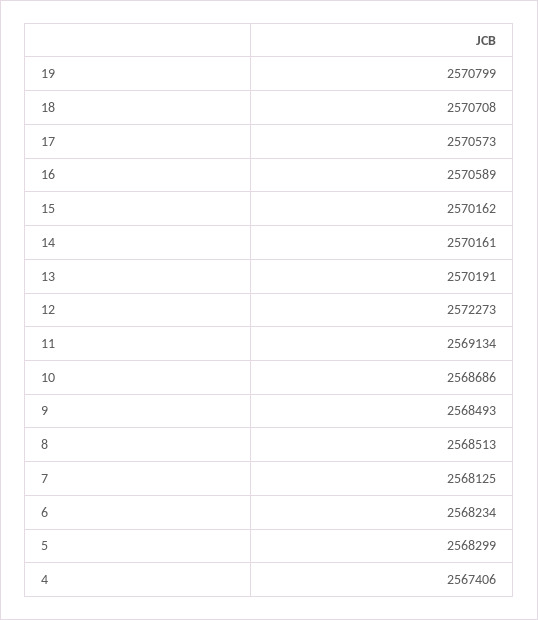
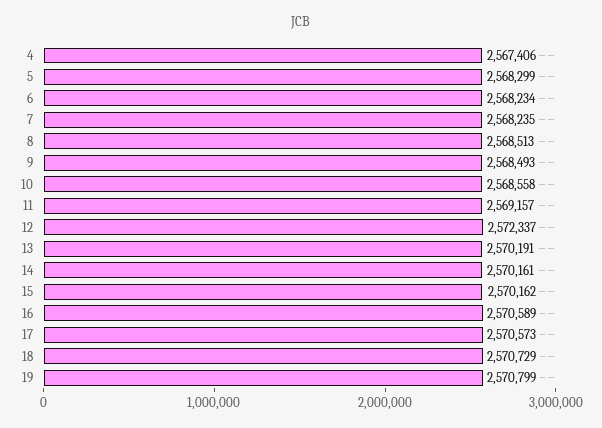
18: 2570708 -> 2570729
12: 2572273 -> 2572337
11: 2569134 -> 2569157
10: 2568686 -> 2568558
7: 2568125 -> 2568235

